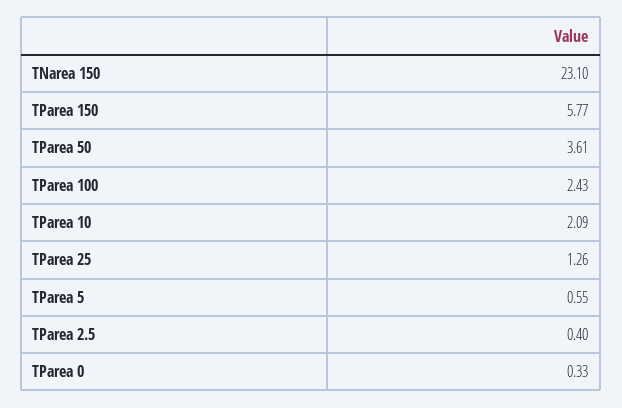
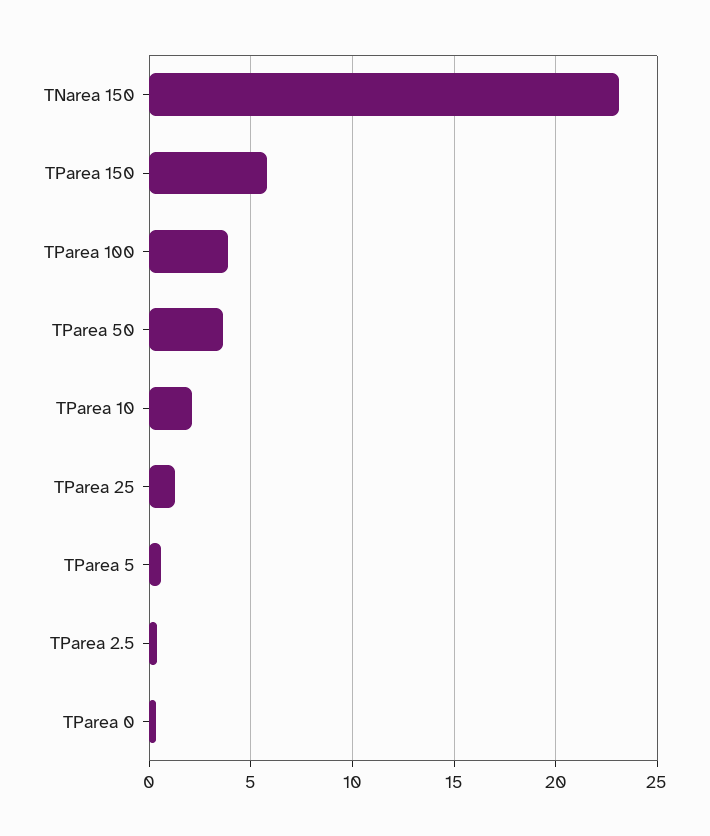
TParea 100: 2.43 -> 4

